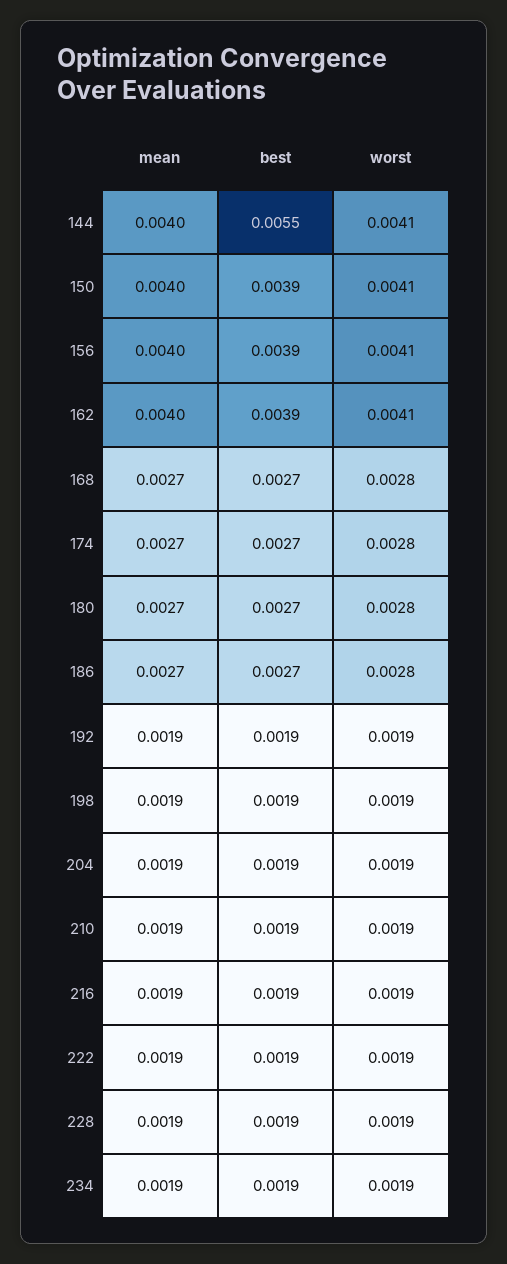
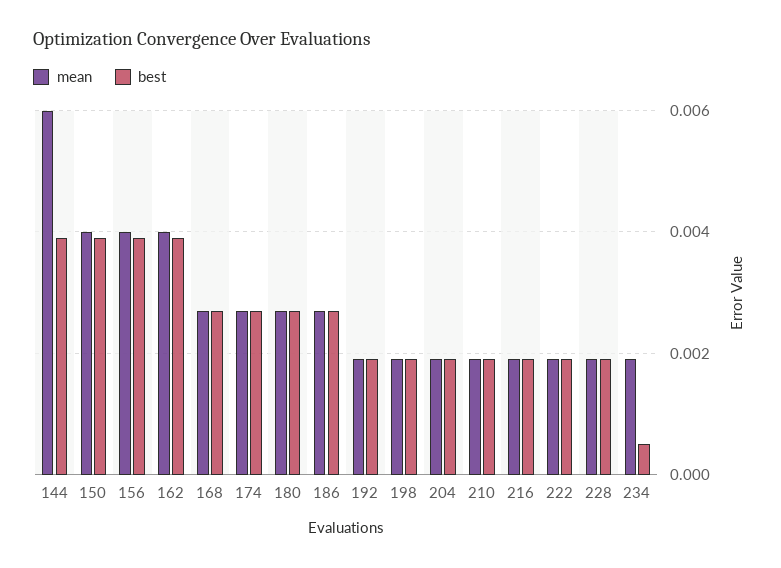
mean, 144: 0.004 -> 0.006
best, 144: 0.0055 -> 0.004
worst, 144: 0.0041 -> none
worst, 150: 0.0041 -> none
worst, 156: 0.0041 -> none
worst, 162: 0.0041 -> none
worst, 168: 0.0028 -> none
worst, 174: 0.0028 -> none
worst, 180: 0.0028 -> none
worst, 186: 0.0028 -> none
worst, 192: 0.0019 -> none
worst, 198: 0.0019 -> none
worst, 204: 0.0019 -> none
worst, 210: 0.0019 -> none
worst, 216: 0.0019 -> none
worst, 222: 0.0019 -> none
worst, 228: 0.0019 -> none
best, 234: 0.0019 -> 0.0005
worst, 234: 0.0019 -> none

